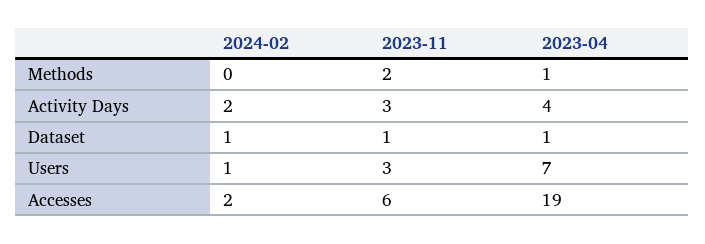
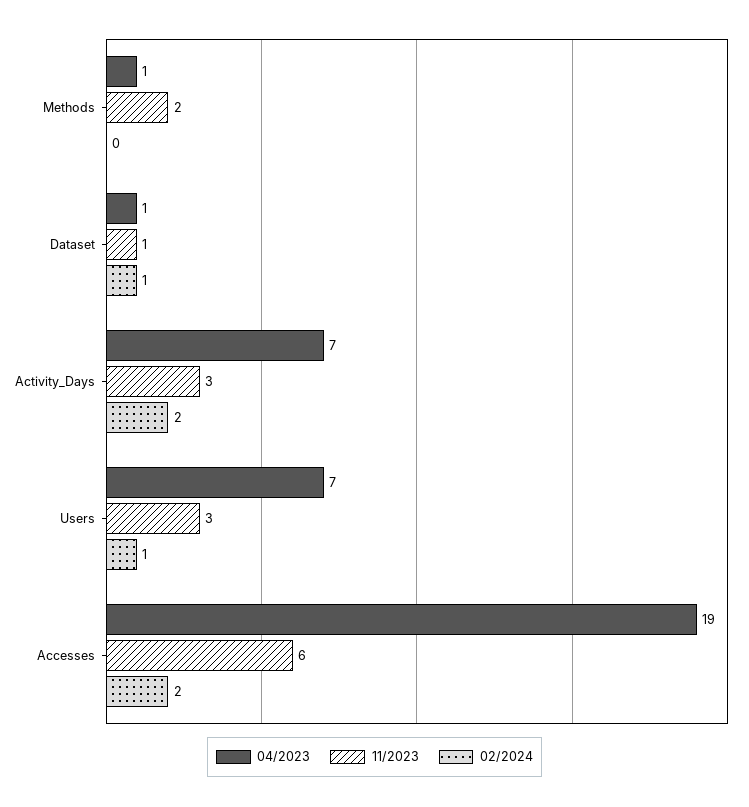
2023-04, Activity Days: 4 -> 7

